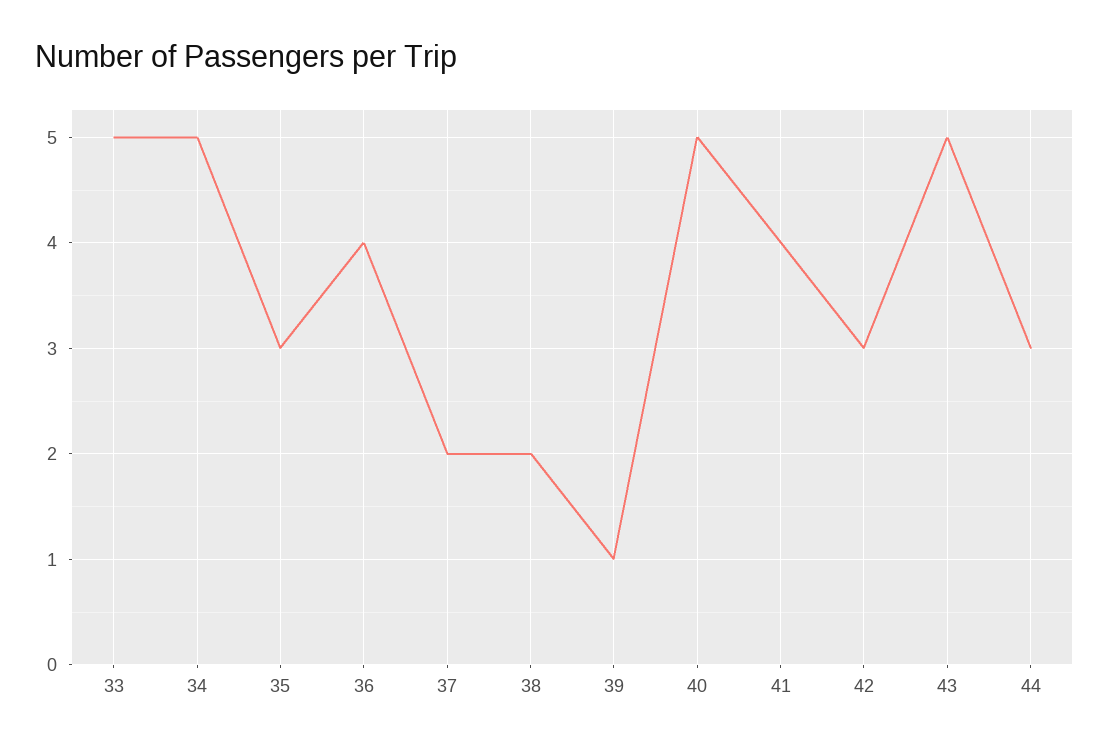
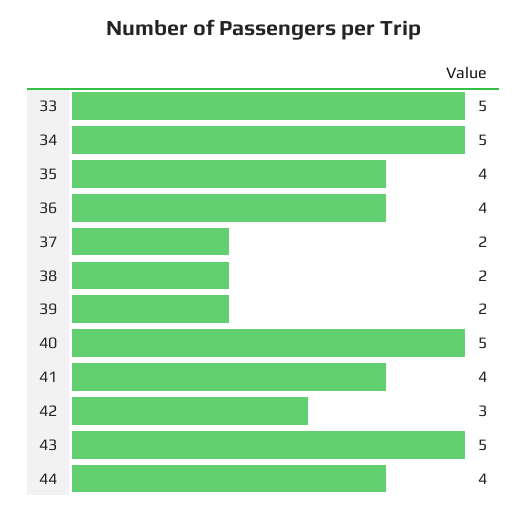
35: 3 -> 4
39: 1 -> 2
44: 3 -> 4

